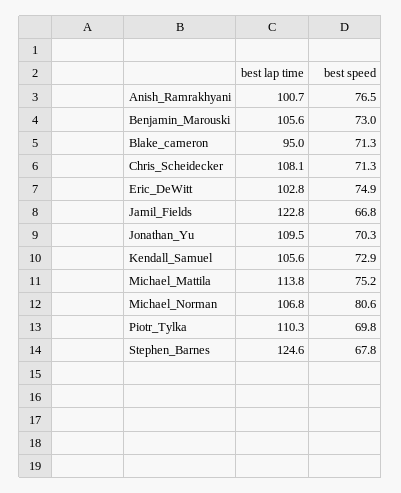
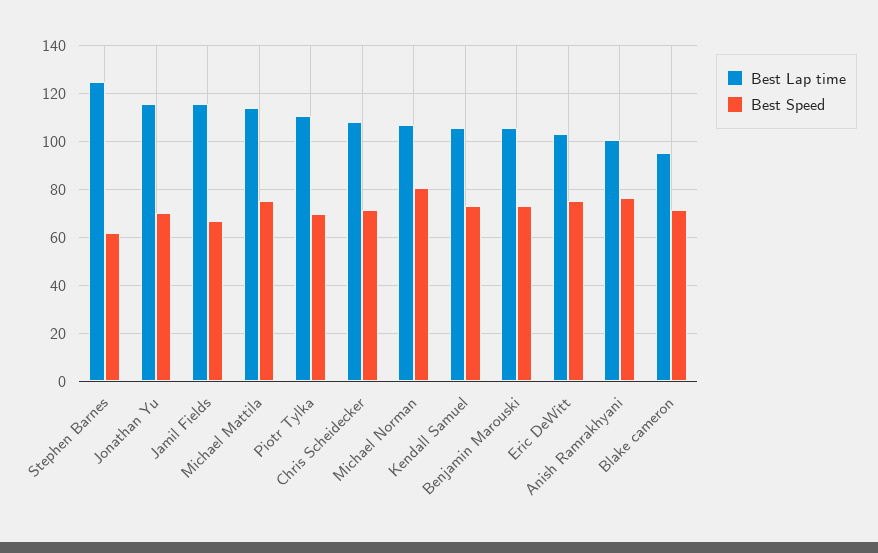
best lap time, Jamil_Fields: 122.8 -> 115
best lap time, Jonathan_Yu: 109.5 -> 115
best speed, Stephen_Barnes: 67.8 -> 62.5

